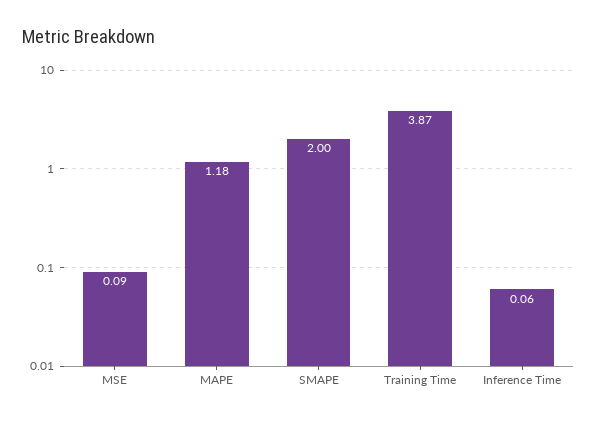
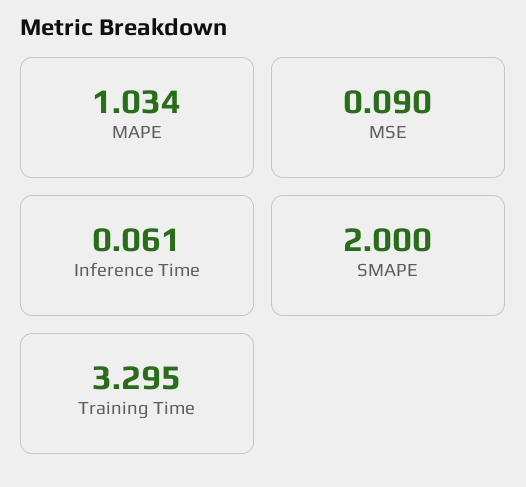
MAPE: 1.18 -> 1.034
Training Time: 3.87 -> 3.295

